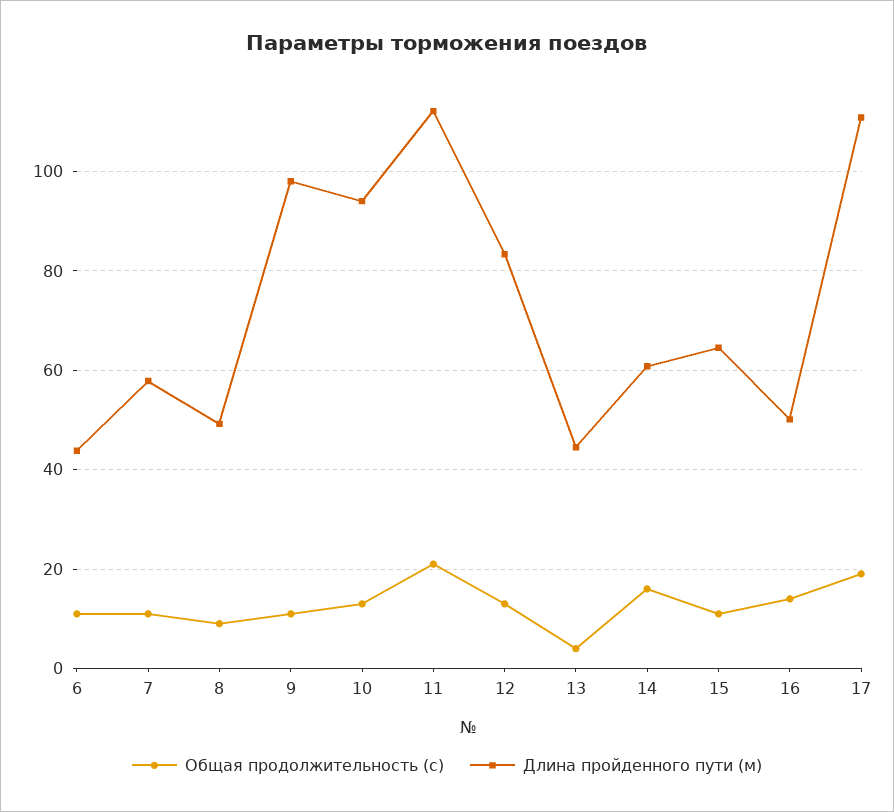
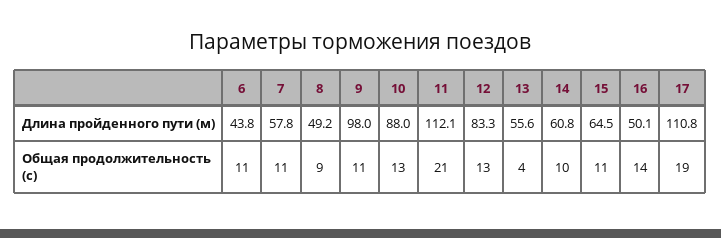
Длина пройденного пути (м), 10: 94 -> 88
Длина пройденного пути (м), 13: 44 -> 55.6
Общая продолжительность (с), 14: 16 -> 10

